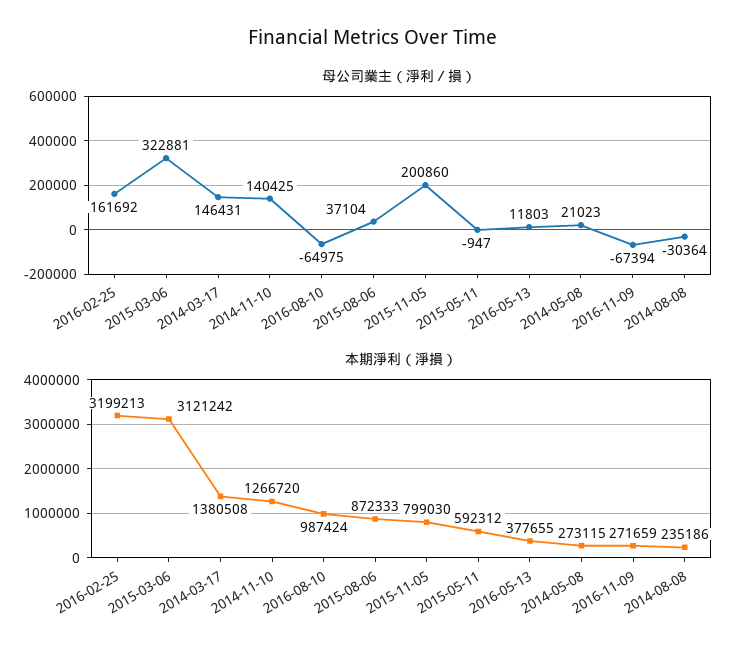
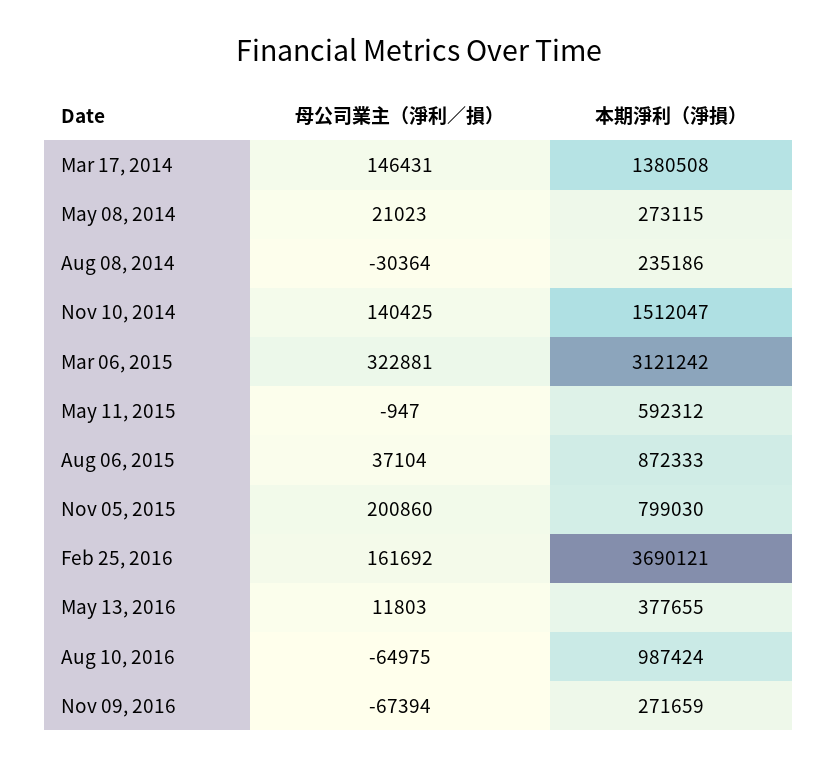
本期淨利（淨損）, 2016-02-25: 3199213 -> 3690121
本期淨利（淨損）, 2014-11-10: 1266720 -> 1512047

